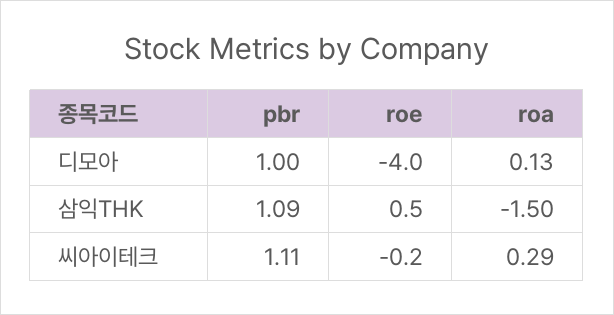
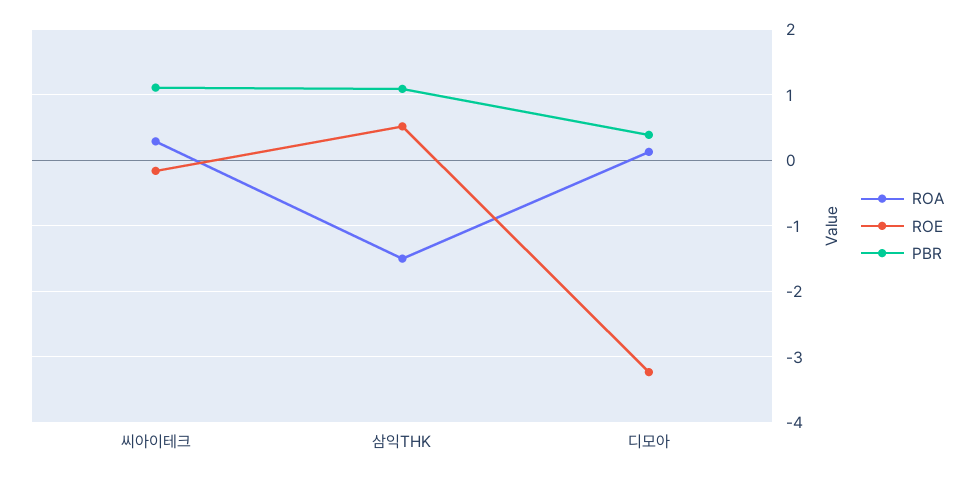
pbr, 디모아: 1 -> 0.4
roe, 디모아: -4 -> -3.2

